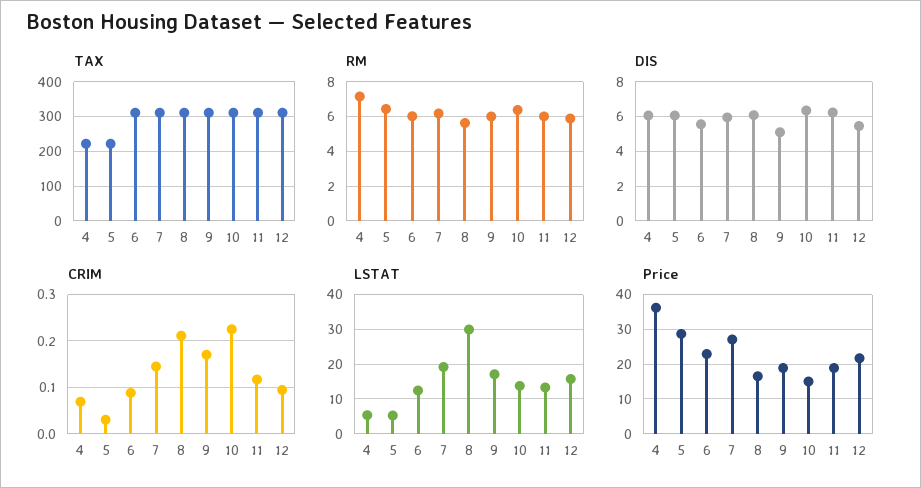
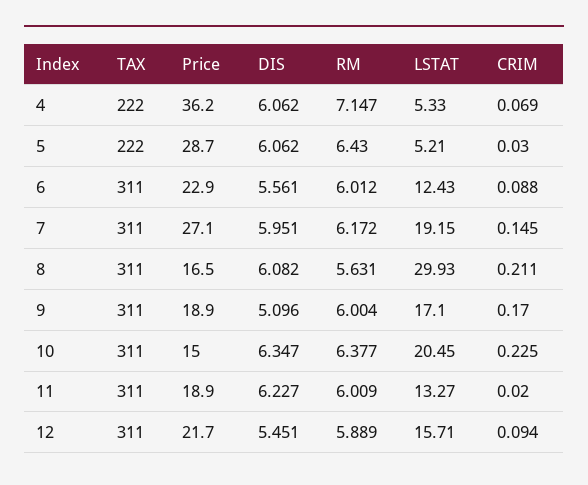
CRIM, 11: 0.12 -> 0.02
LSTAT, 10: 14 -> 20.45

